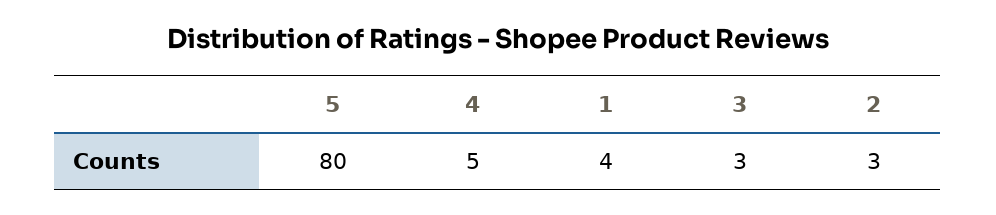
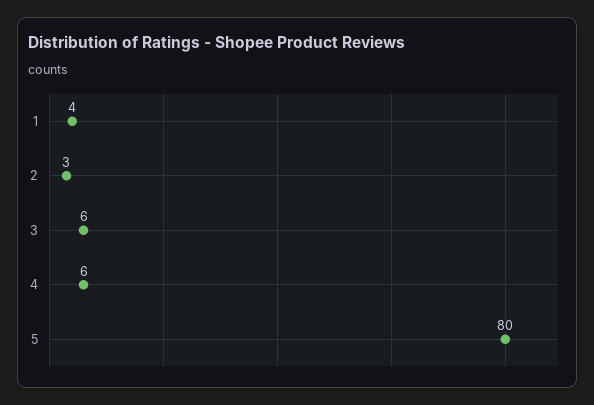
4: 5 -> 6
3: 3 -> 6

